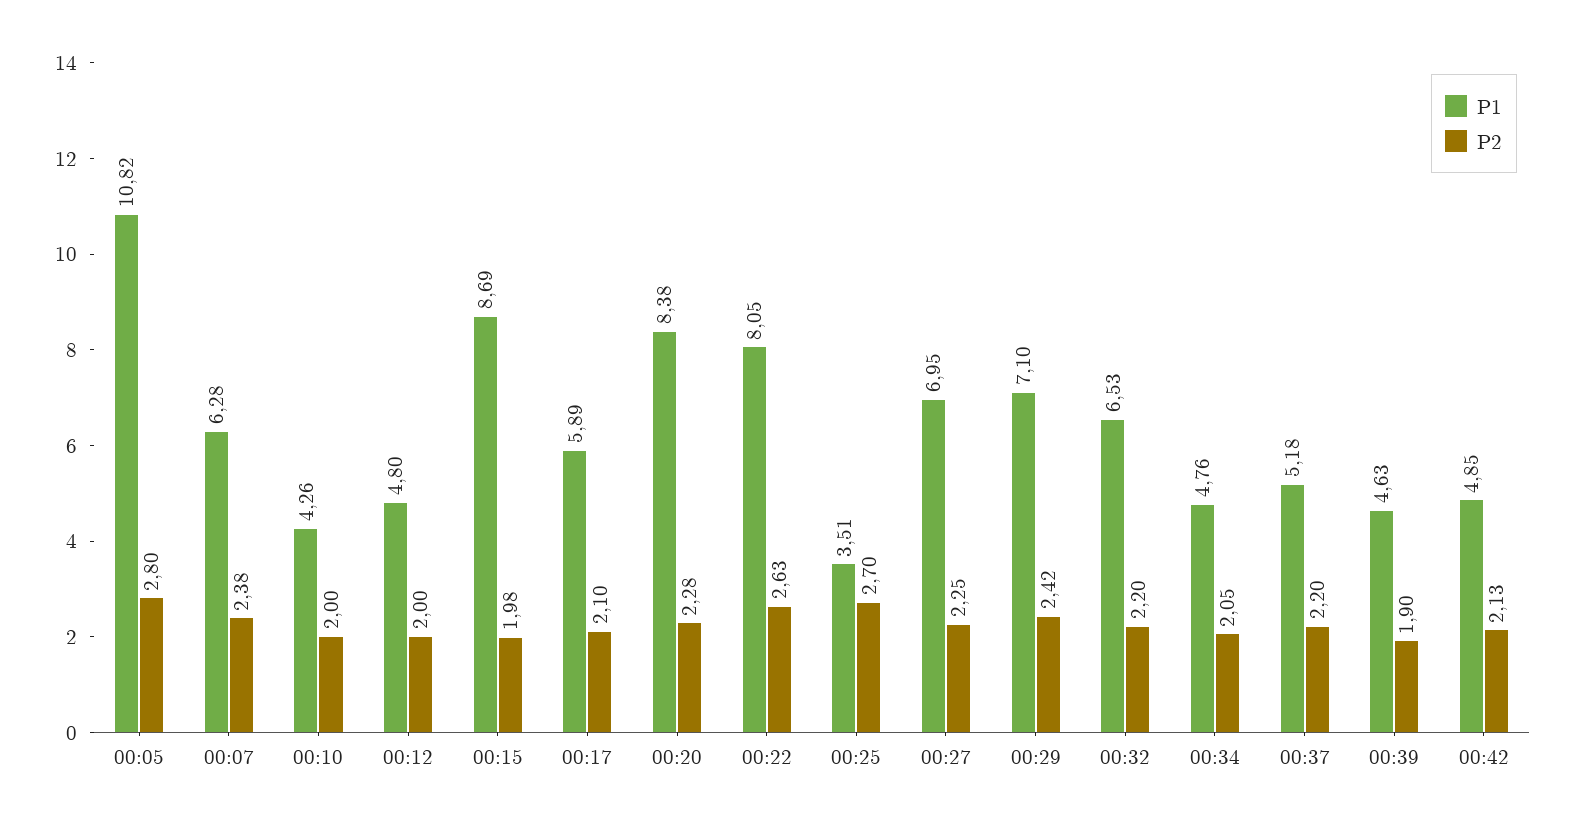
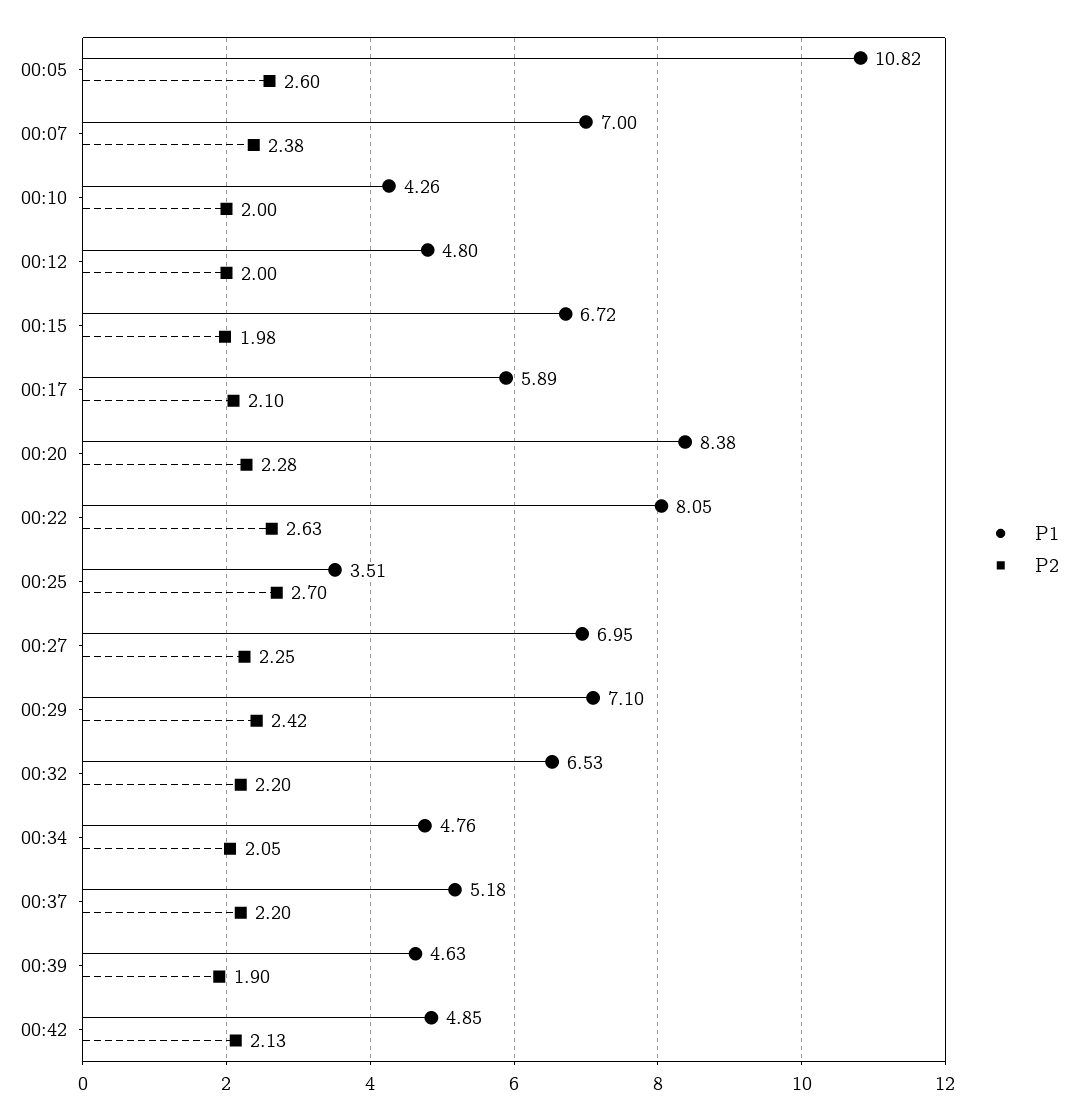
P2, 00:05: 2.8 -> 2.6
P1, 00:07: 6.28 -> 7
P1, 00:15: 8.69 -> 6.72

